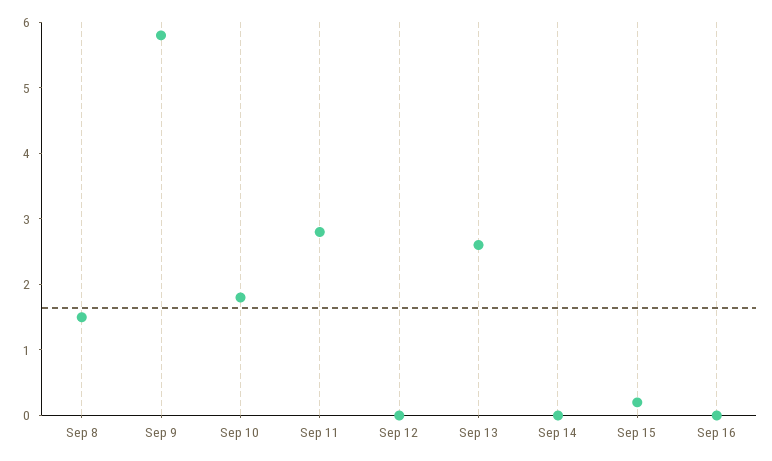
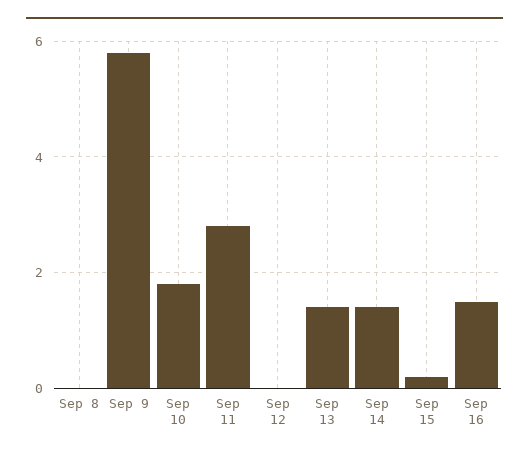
Sep 8: 1.5 -> 0
Sep 13: 2.5 -> 1.5
Sep 14: 0 -> 1.5
Sep 16: 0 -> 1.5

